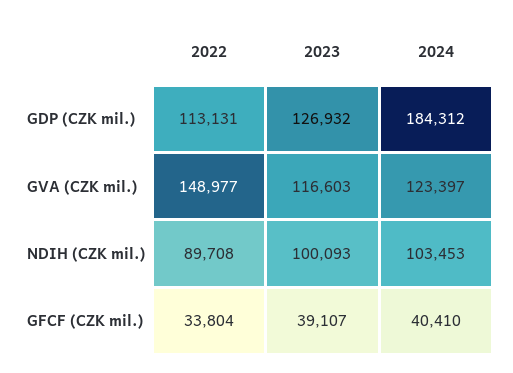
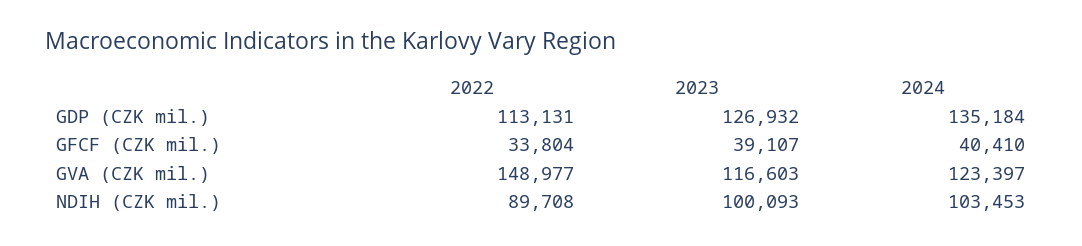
2024, GDP (CZK mil.): 184312 -> 135184

